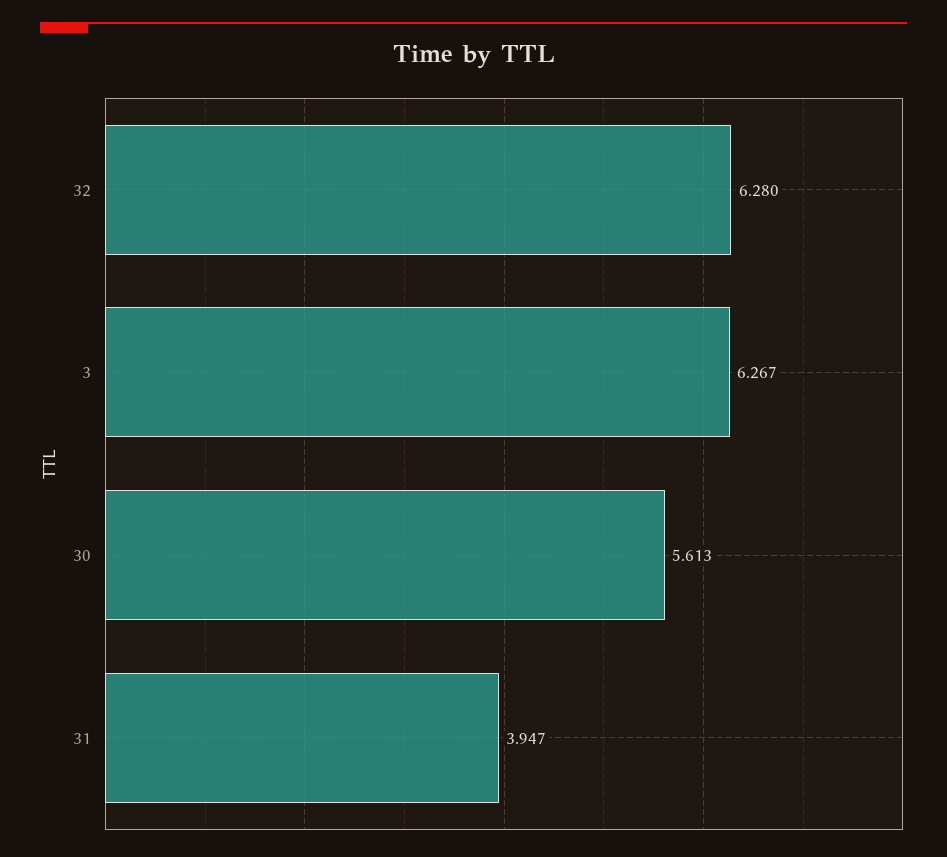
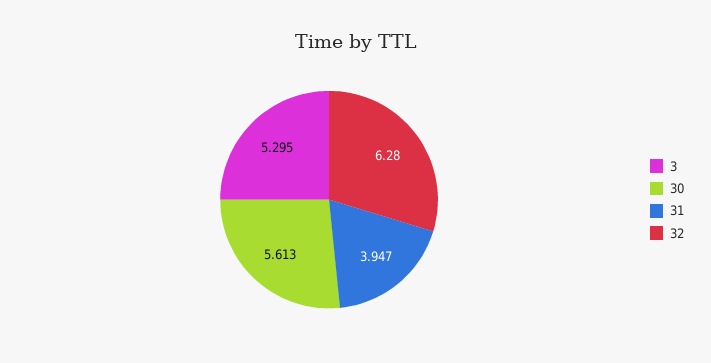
3: 6.267 -> 5.295

